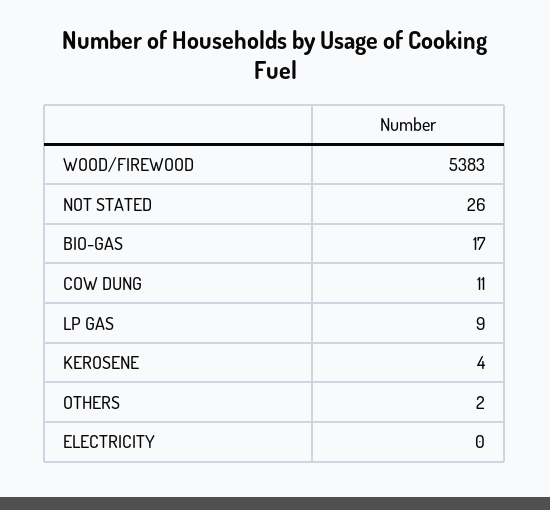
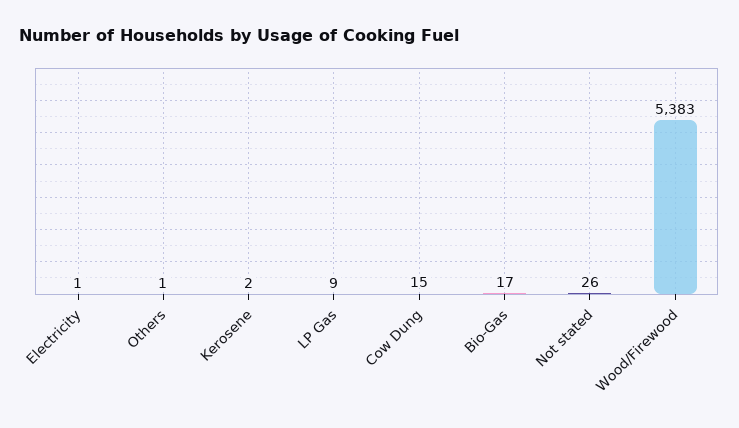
COW DUNG: 11 -> 15
KEROSENE: 4 -> 2
OTHERS: 2 -> 1
ELECTRICITY: 0 -> 1

